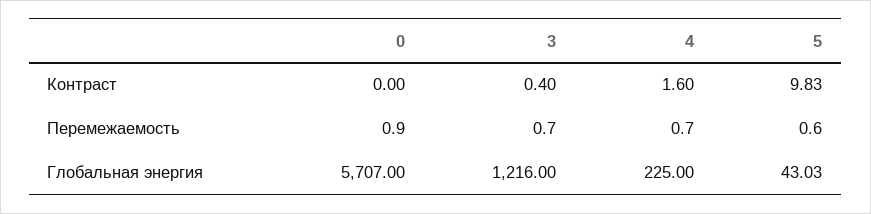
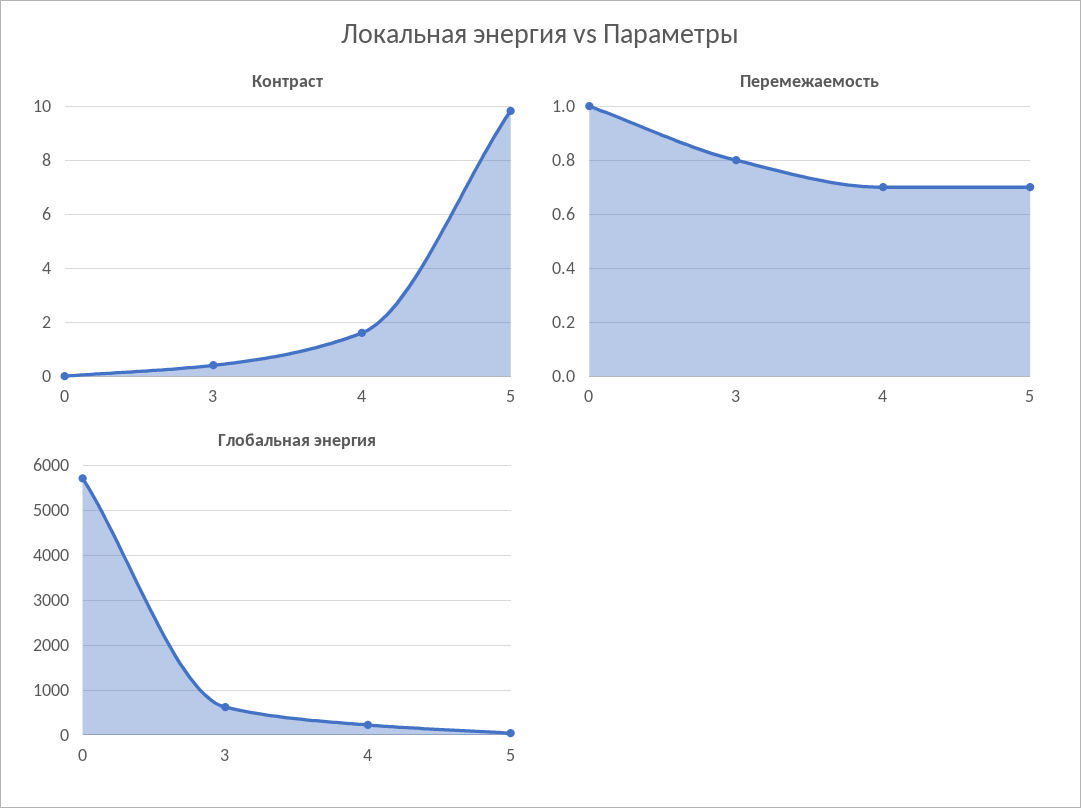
Перемежаемость, 0: 0.9 -> 1
Перемежаемость, 3: 0.7 -> 0.8
Перемежаемость, 5: 0.6 -> 0.7
Глобальная энергия, 3: 1216 -> 600

